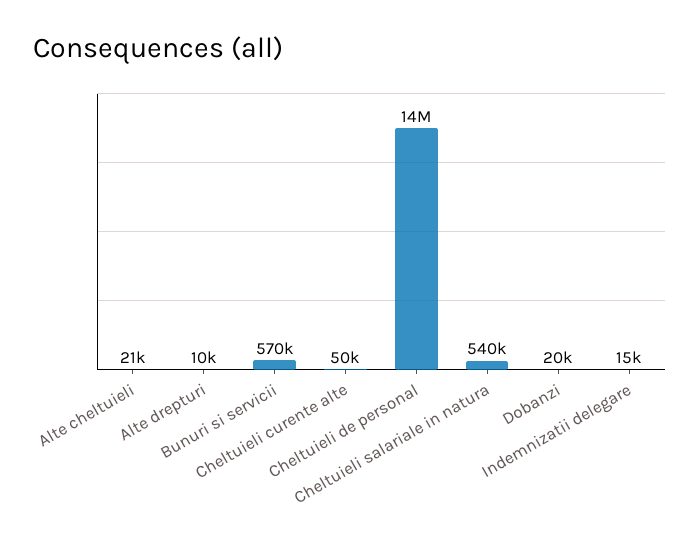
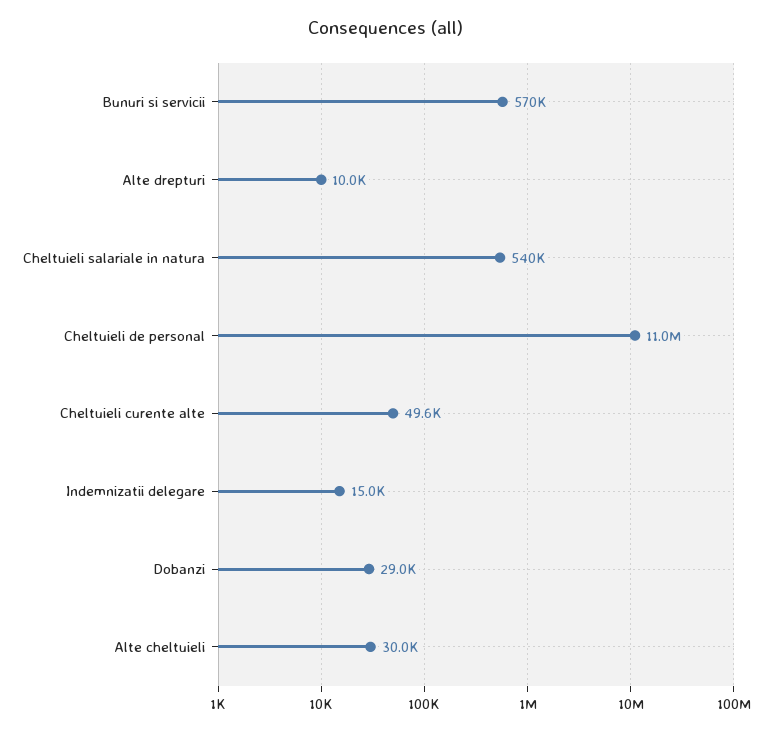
Alte cheltuieli: 21000 -> 30000
Cheltuieli de personal: 14000000 -> 11000000
Dobanzi: 20000 -> 29000

